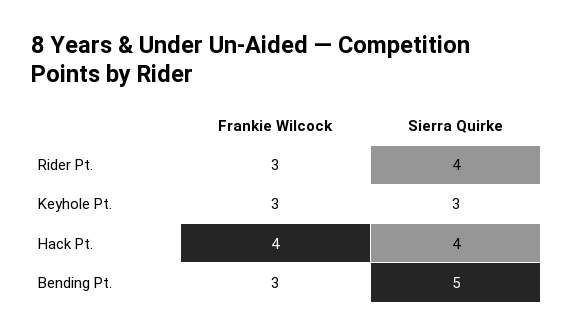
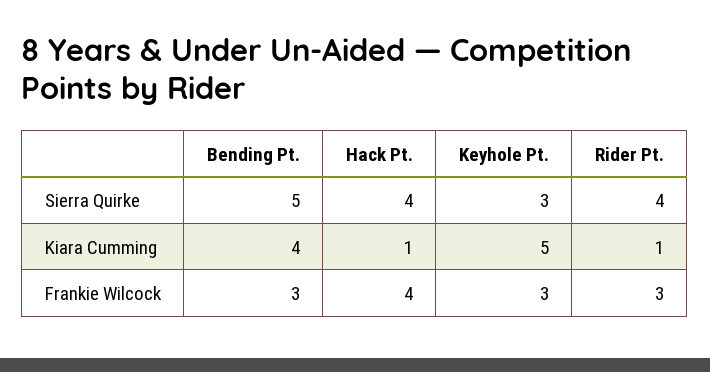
Kiara Cumming, Bending Pt.: none -> 4
Kiara Cumming, Hack Pt.: none -> 1
Kiara Cumming, Keyhole Pt.: none -> 5
Kiara Cumming, Rider Pt.: none -> 1

